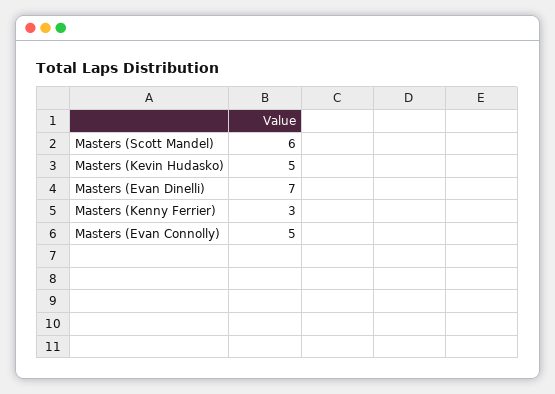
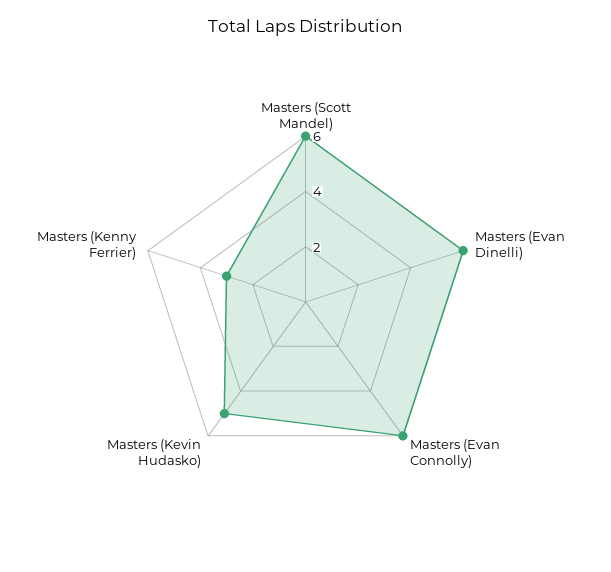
Masters (Evan Dinelli): 7 -> 6
Masters (Evan Connolly): 5 -> 6

